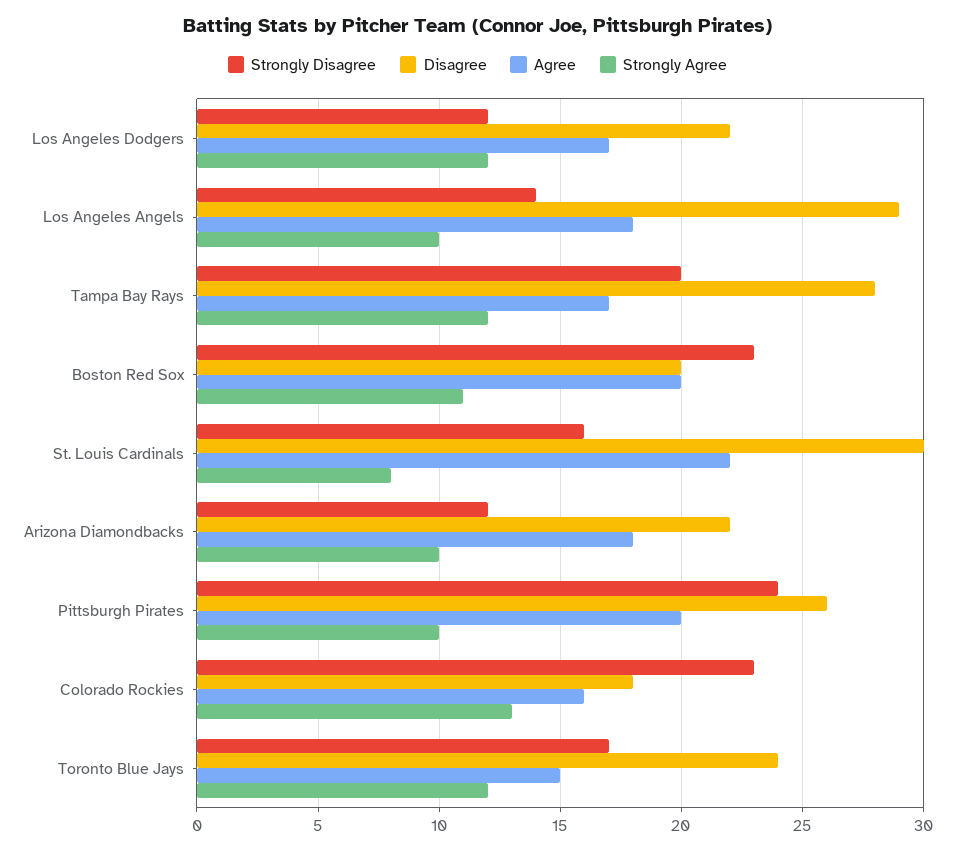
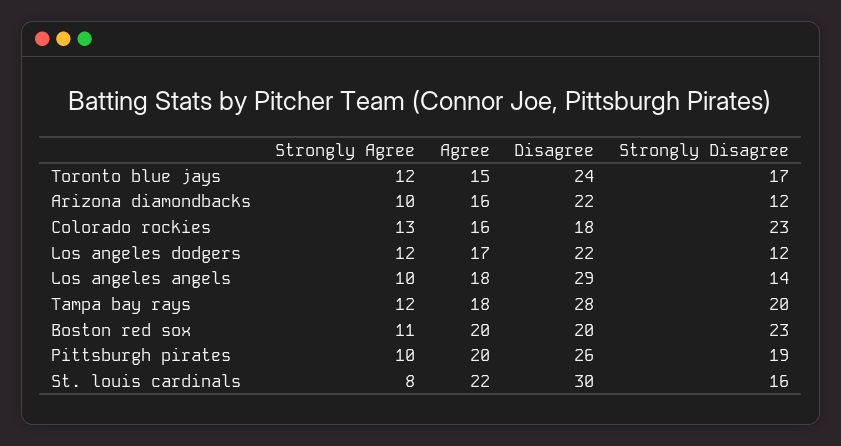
Agree, Tampa Bay Rays: 17 -> 18
Agree, Arizona Diamondbacks: 18 -> 16
Strongly Disagree, Pittsburgh Pirates: 24 -> 19

